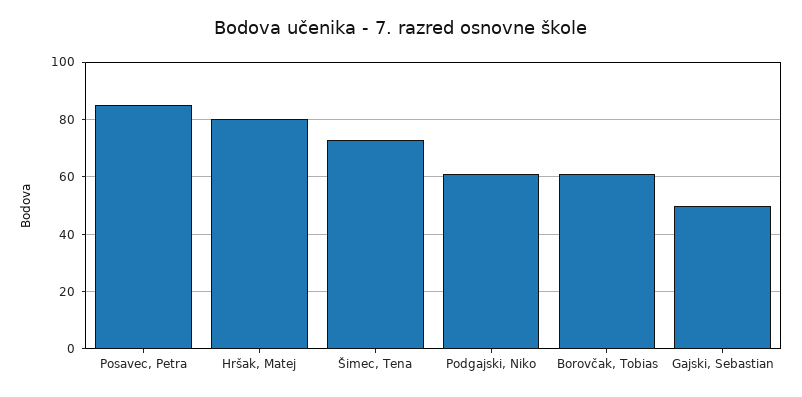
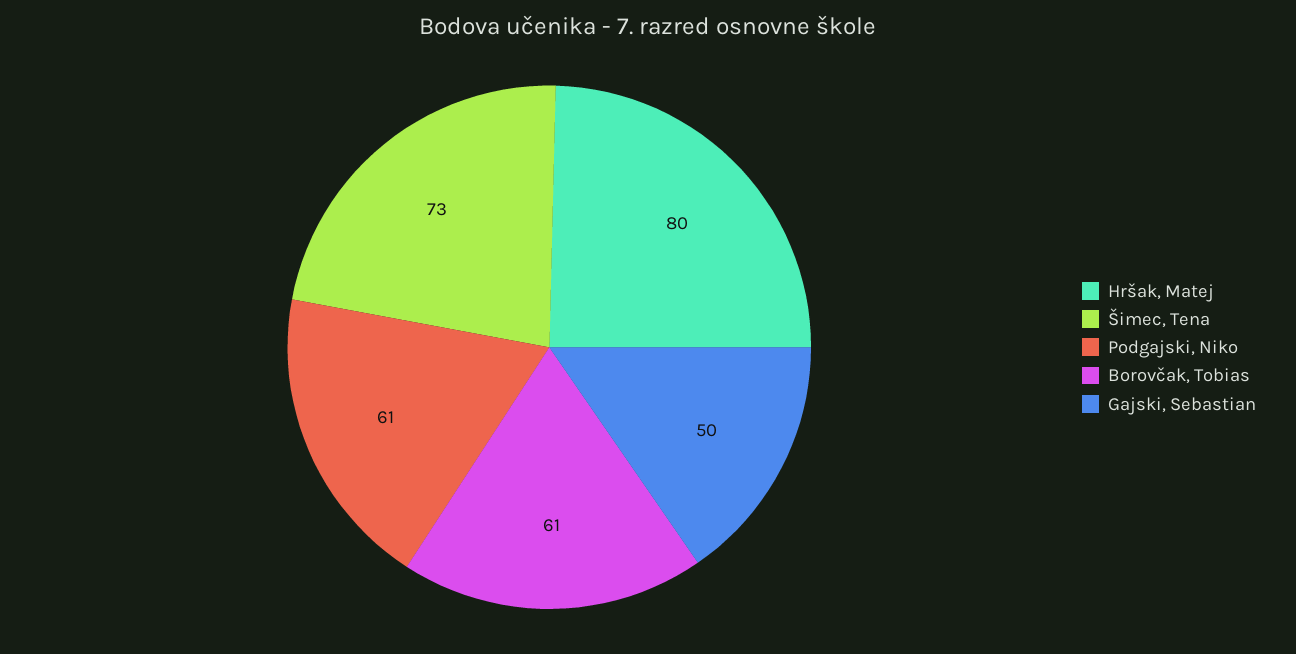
Posavec, Petra: 85 -> none

